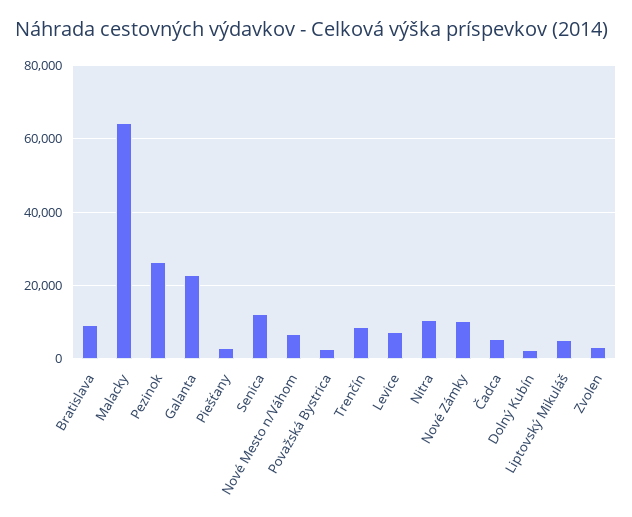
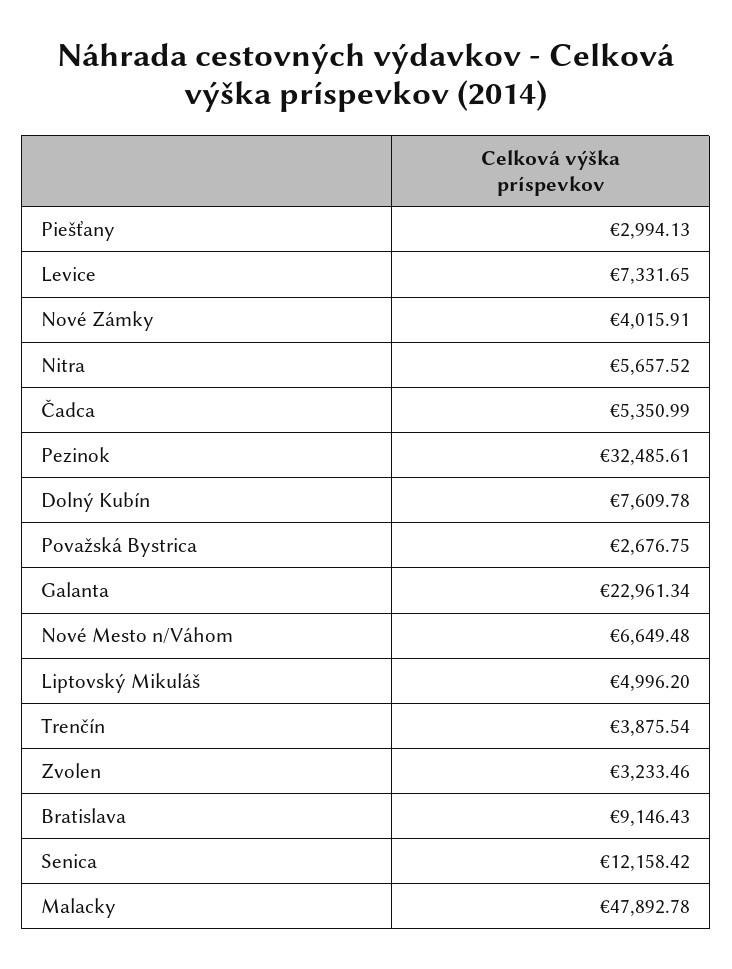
Malacky: 64000 -> 47892.78
Pezinok: 26000 -> 32485.61
Trenčín: 8000 -> 3875.54
Nitra: 10000 -> 5657.52
Nové Zámky: 10000 -> 4015.91
Dolný Kubín: 2000 -> 7609.78

